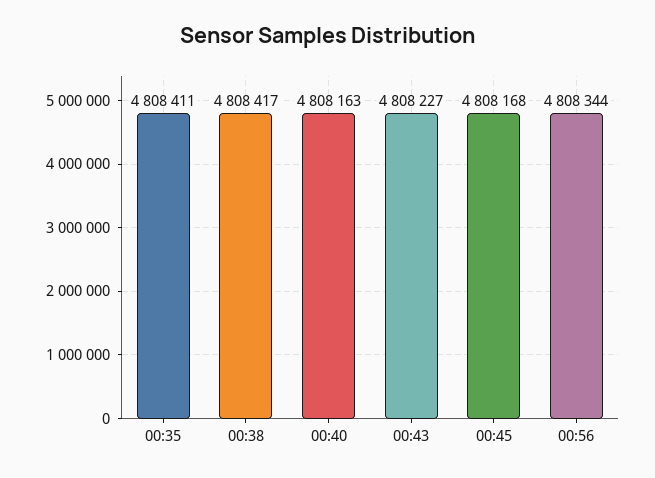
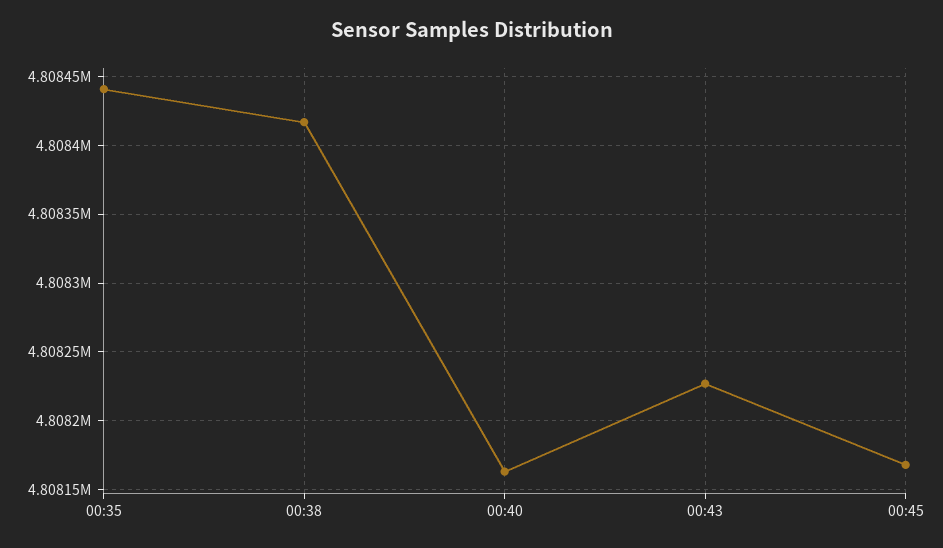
00:35: 4808411 -> 4808440
00:56: 4808344 -> none

